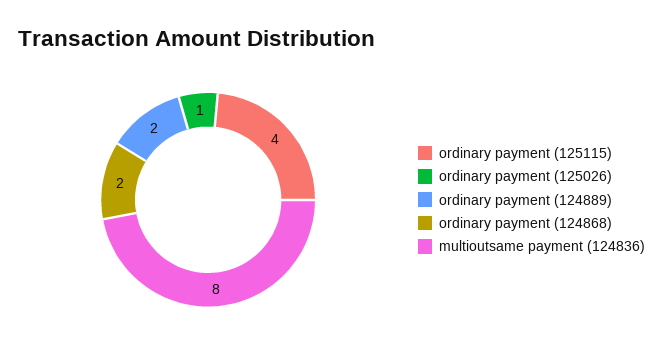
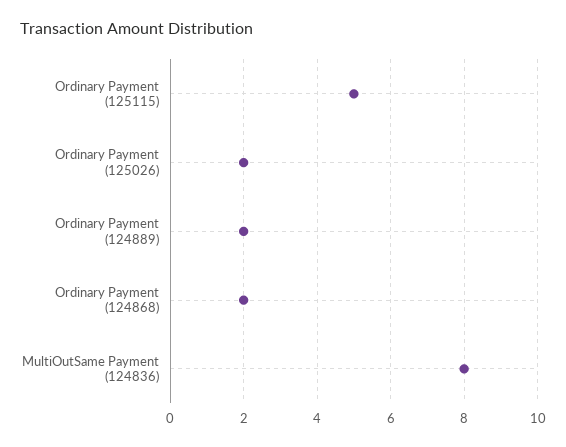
ordinary payment (125115): 4 -> 5
ordinary payment (125026): 1 -> 2

